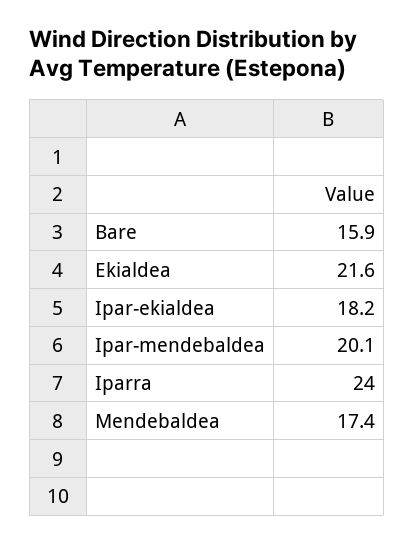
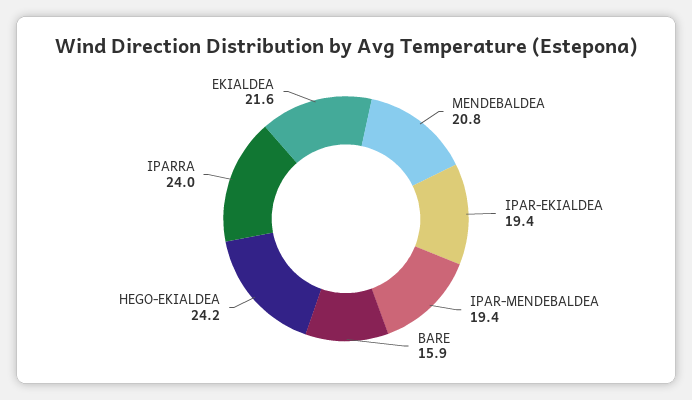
Ipar-ekialdea: 18.2 -> 19.4
Ipar-mendebaldea: 20.1 -> 19.4
Mendebaldea: 17.4 -> 20.8
HEGO-EKIALDEA: none -> 24.2

